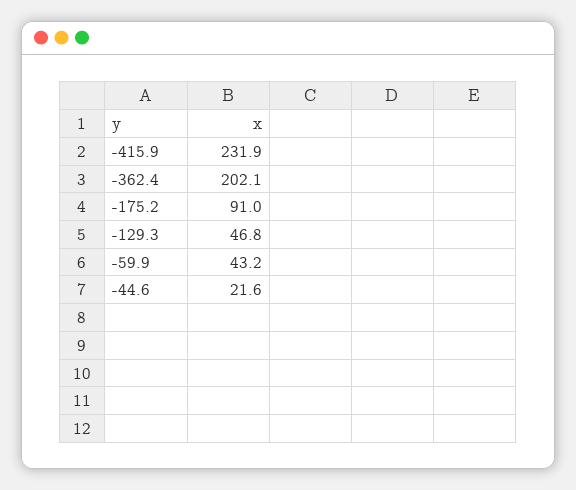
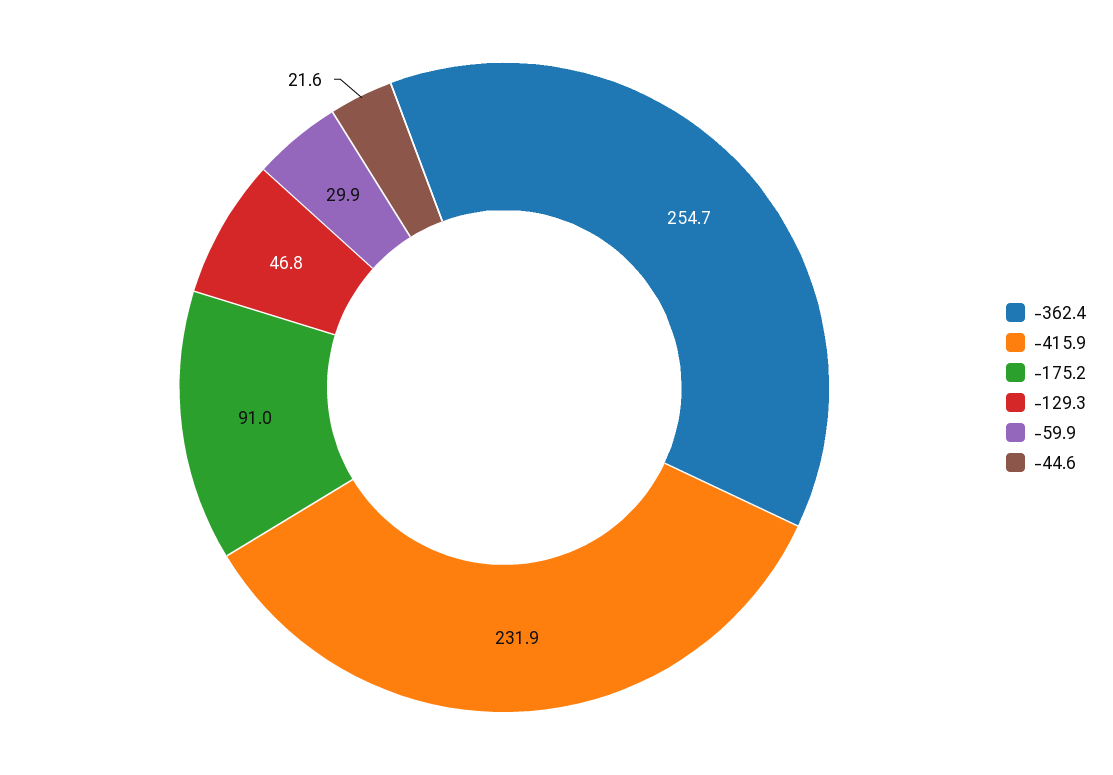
-362.4: 202.1 -> 254.7
-59.9: 43.2 -> 29.9

